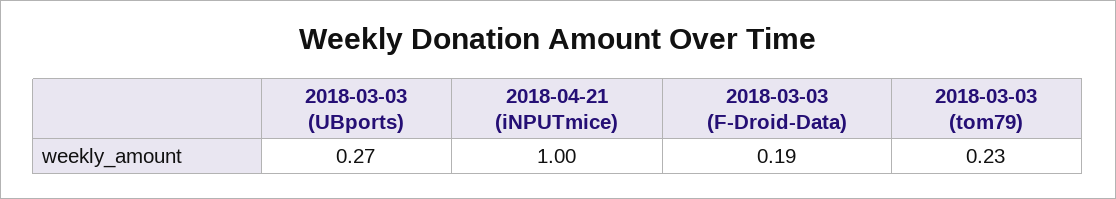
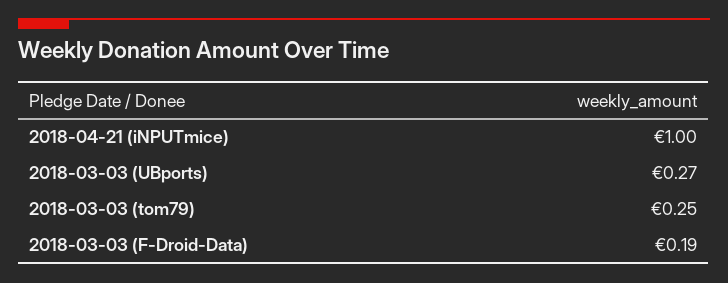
2018-03-03 (tom79): 0.23 -> 0.25

